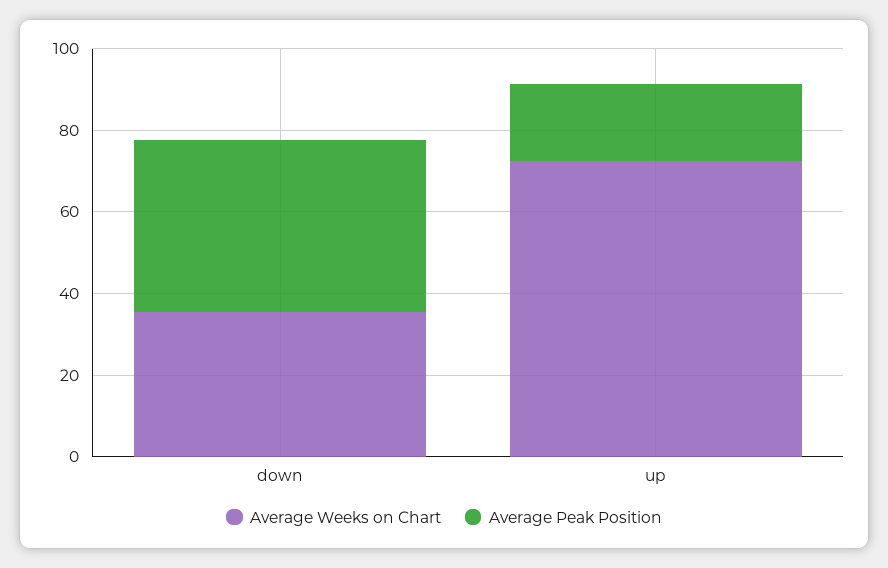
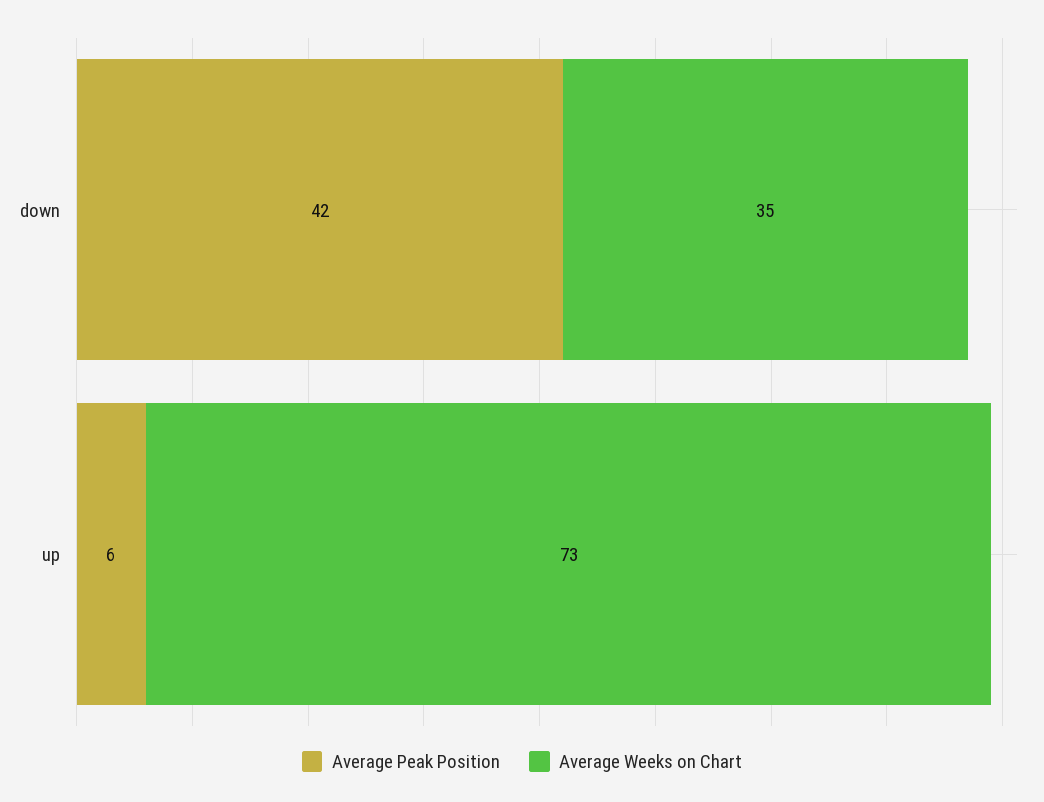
Average Peak Position, up: 20 -> 6

